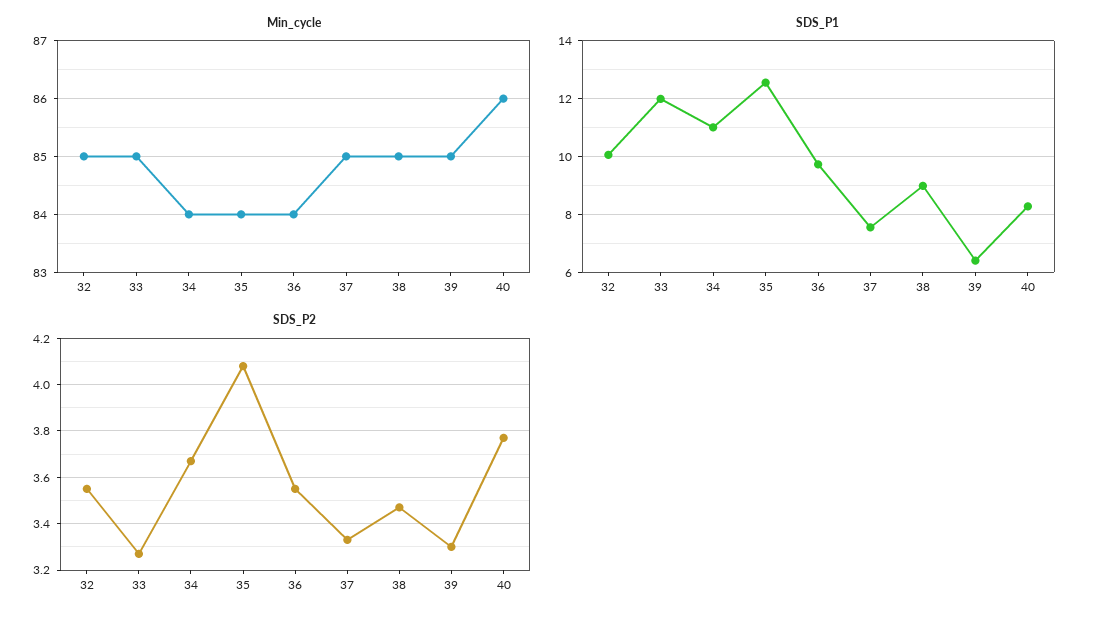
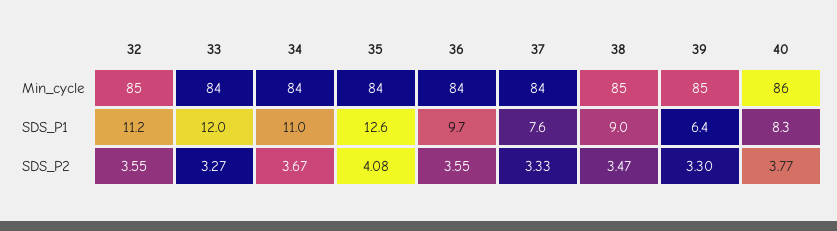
Min_cycle, 33: 85 -> 84
Min_cycle, 37: 85 -> 84
SDS_P1, 32: 10 -> 11.2

